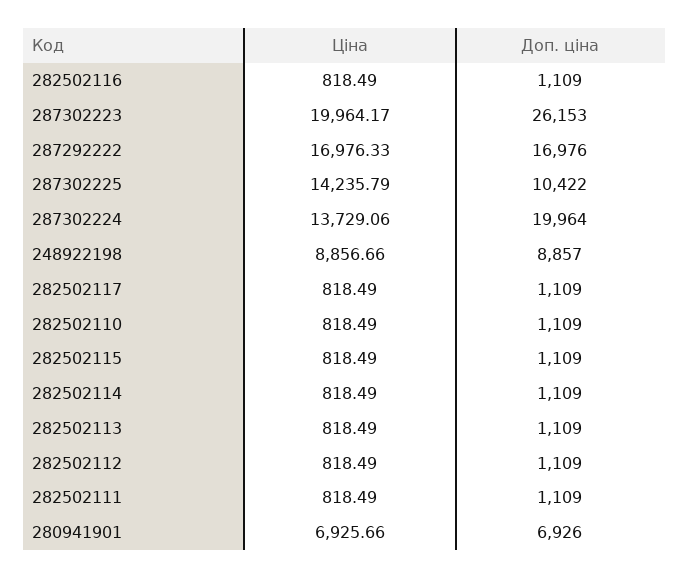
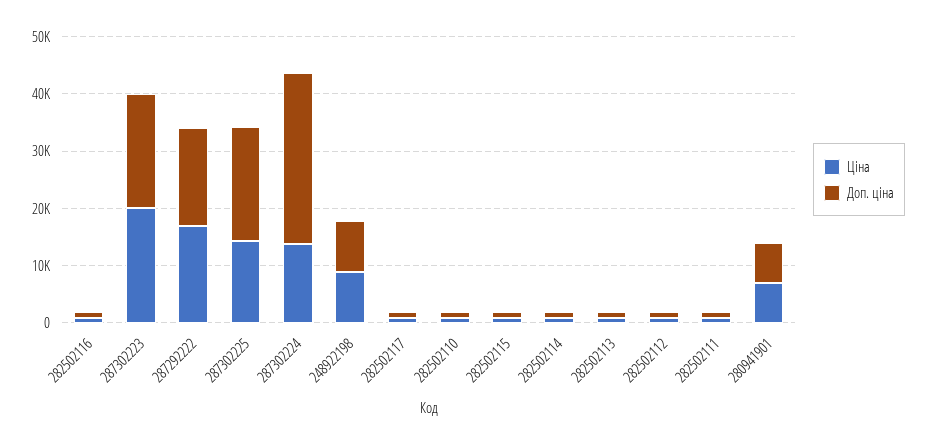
Доп. ціна, 287302223: 26153 -> 20000
Доп. ціна, 287302225: 10422 -> 20000
Доп. ціна, 287302224: 19964 -> 30000

